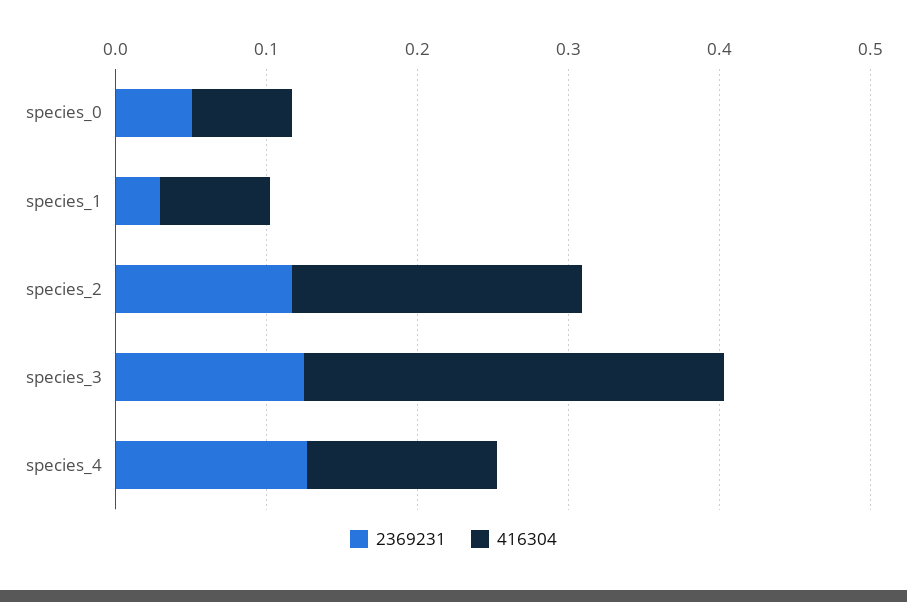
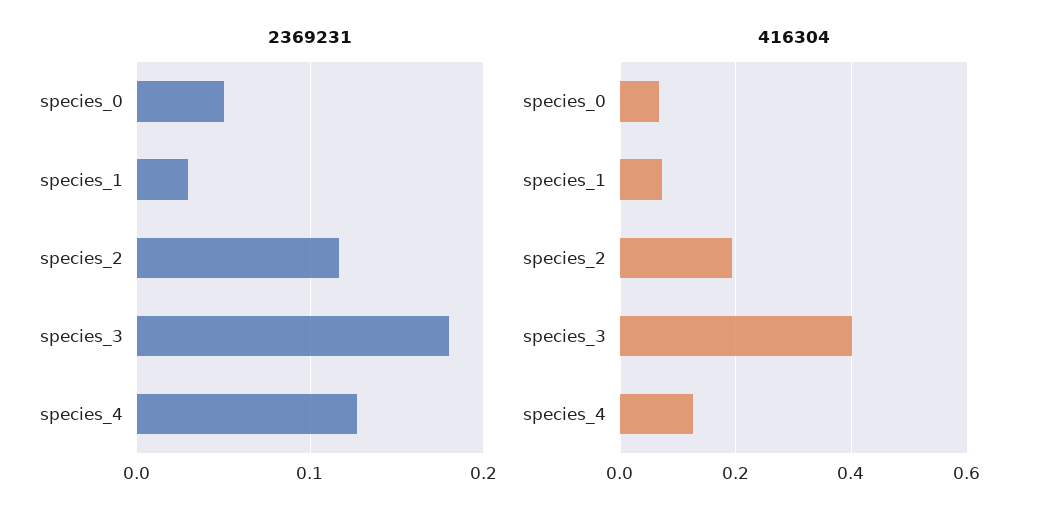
2369231, species_3: 0.12 -> 0.18
416304, species_3: 0.28 -> 0.4

